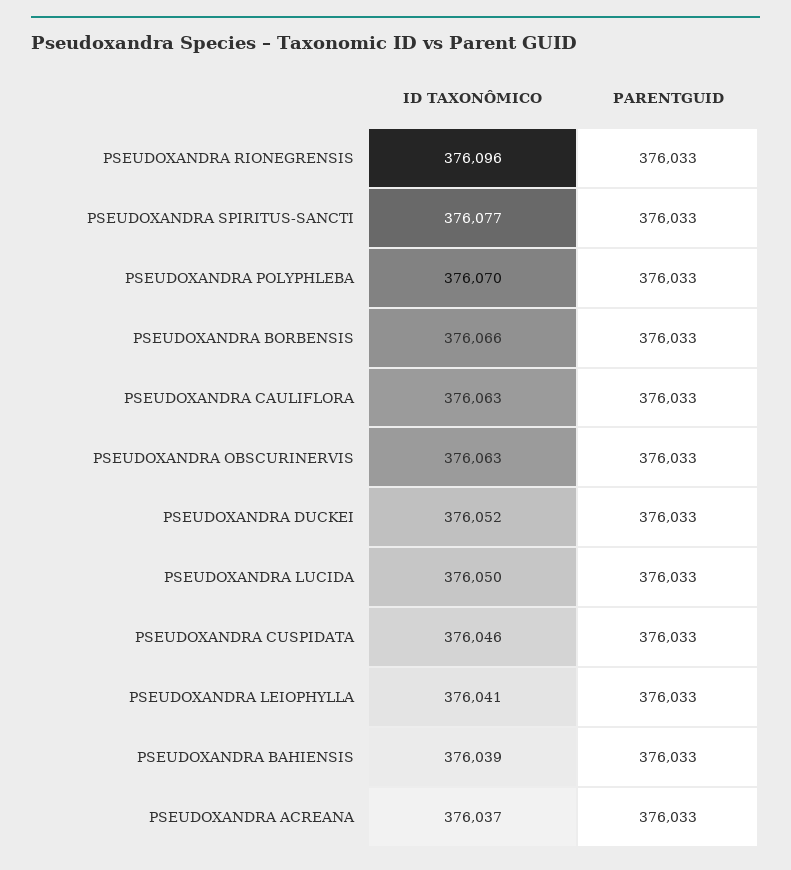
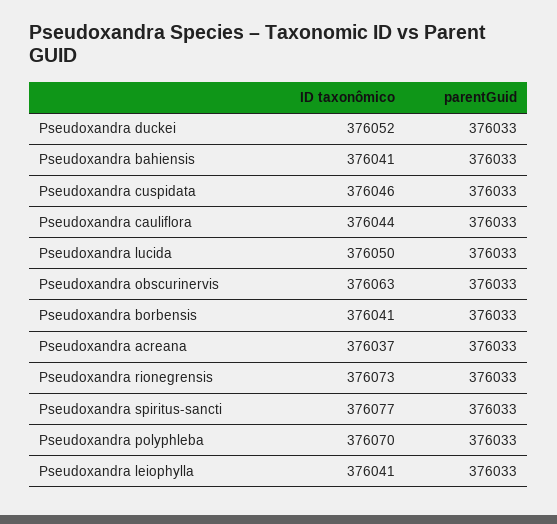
ID TAXONÔMICO, PSEUDOXANDRA RIONEGRENSIS: 376096 -> 376073
ID TAXONÔMICO, PSEUDOXANDRA BORBENSIS: 376066 -> 376041
ID TAXONÔMICO, PSEUDOXANDRA CAULIFLORA: 376063 -> 376044
ID TAXONÔMICO, PSEUDOXANDRA BAHIENSIS: 376039 -> 376041

